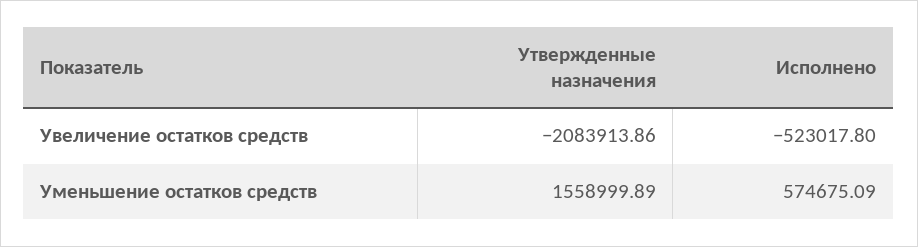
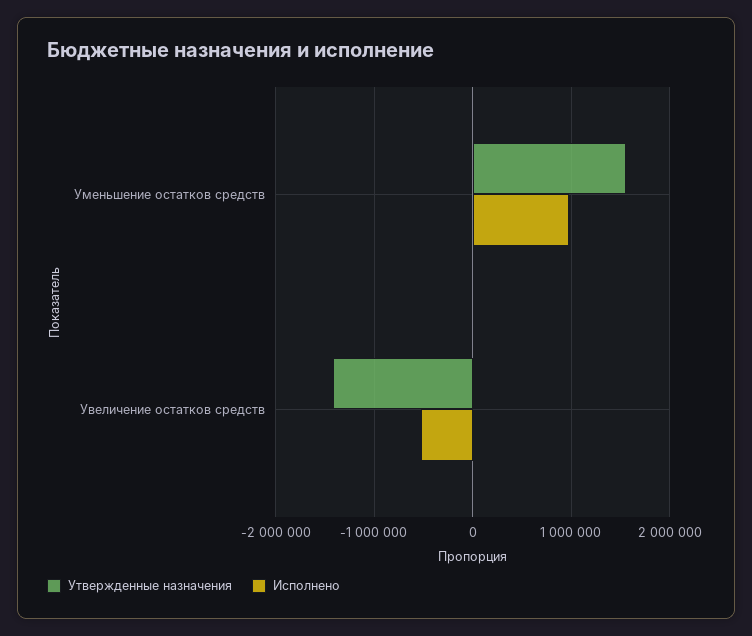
Утвержденные назначения, Увеличение остатков средств: -2083913.86 -> -1400000
Исполнено, Уменьшение остатков средств: 574675.09 -> 1000000

